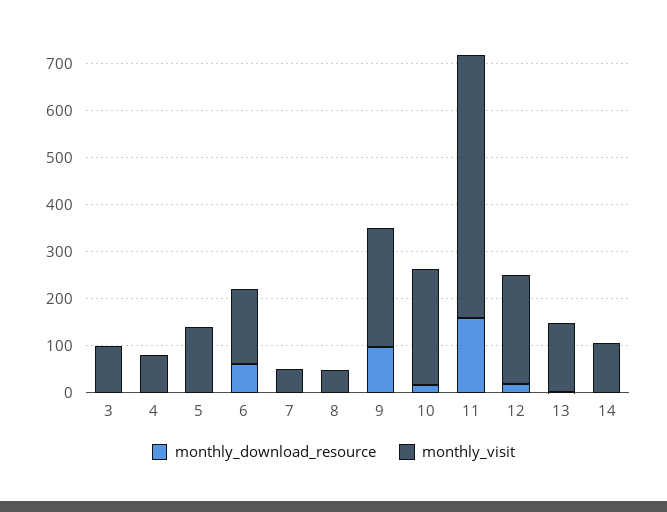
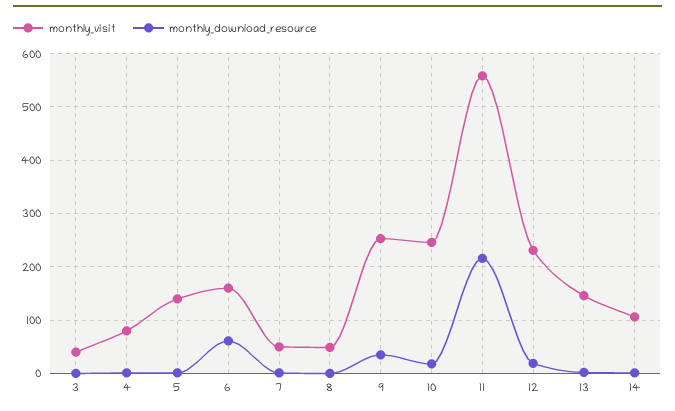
monthly_visit, 3: 100 -> 40
monthly_download_resource, 9: 100 -> 40
monthly_download_resource, 11: 160 -> 220

